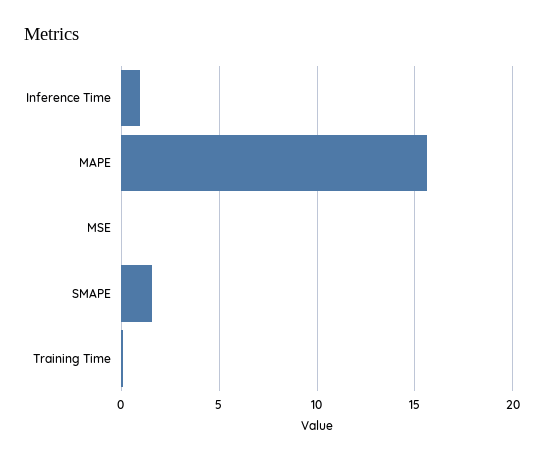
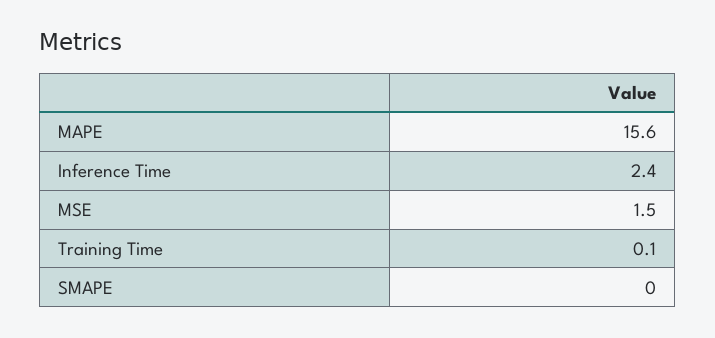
Inference Time: 1 -> 2.4
MSE: 0 -> 1.5
SMAPE: 1.5 -> 0

